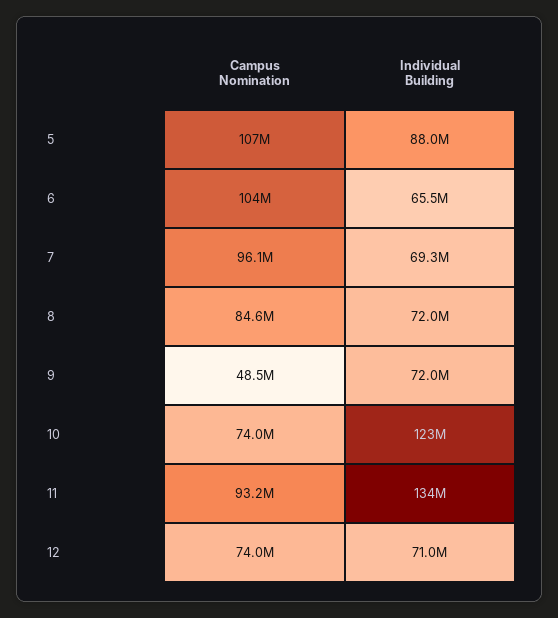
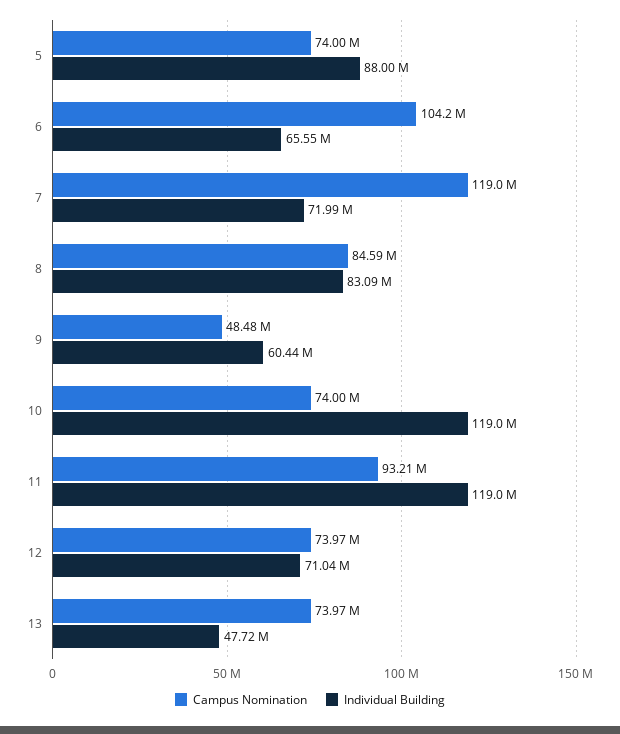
Campus Nomination, 5: 107000000 -> 74000000
Campus Nomination, 7: 96100000 -> 119000000
Individual Building, 7: 69300000 -> 71990000
Individual Building, 8: 72000000 -> 83090000
Individual Building, 9: 72000000 -> 60440000
Individual Building, 10: 123000000 -> 119000000
Individual Building, 11: 134000000 -> 119000000
Campus Nomination, 13: none -> 73970000
Individual Building, 13: none -> 47720000

